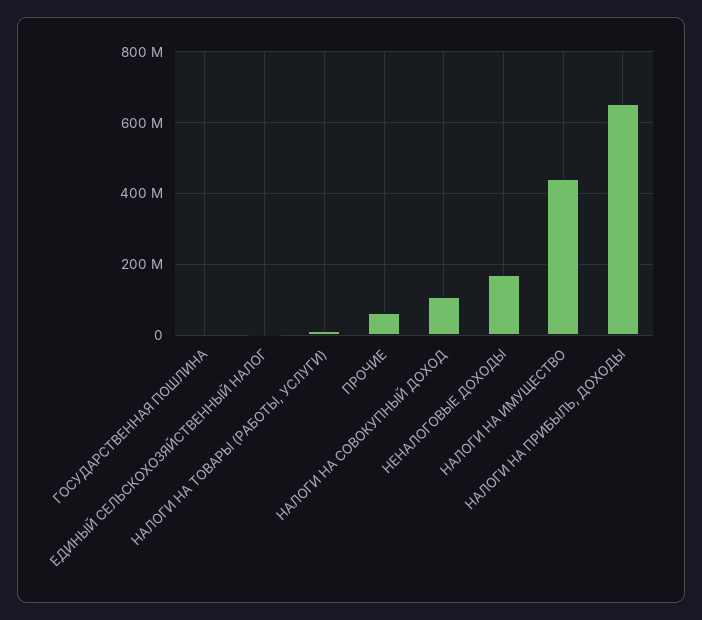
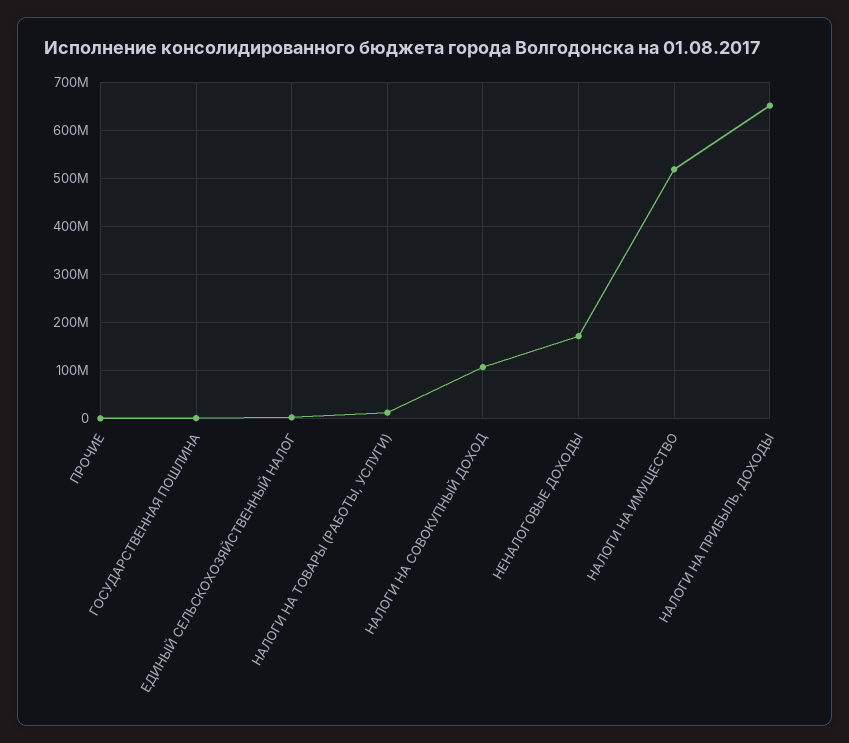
ПРОЧИЕ: 60000000 -> 0
НАЛОГИ НА ИМУЩЕСТВО: 440000000 -> 520000000

